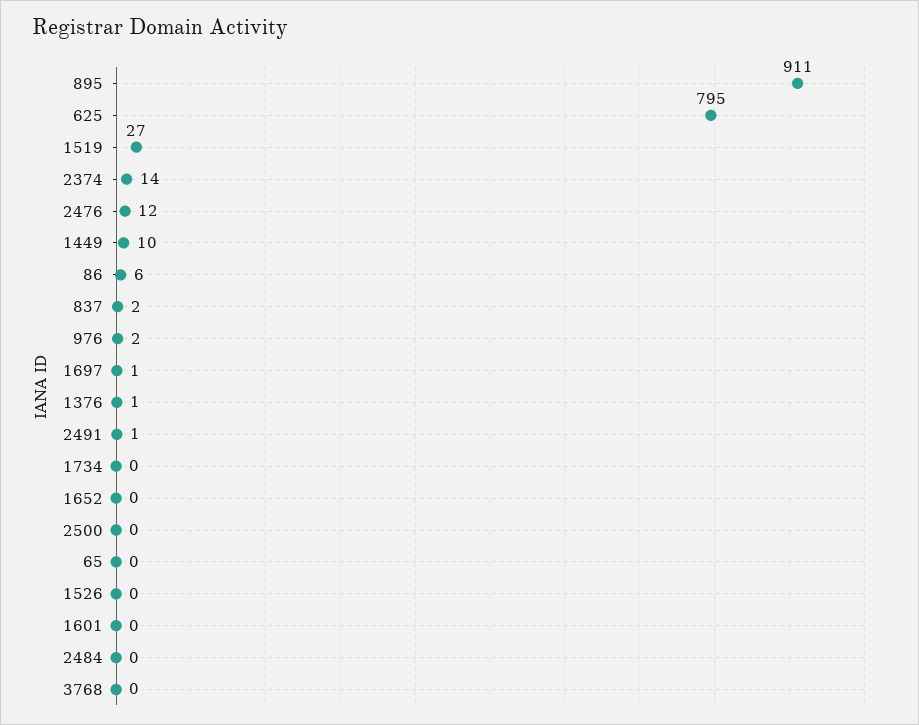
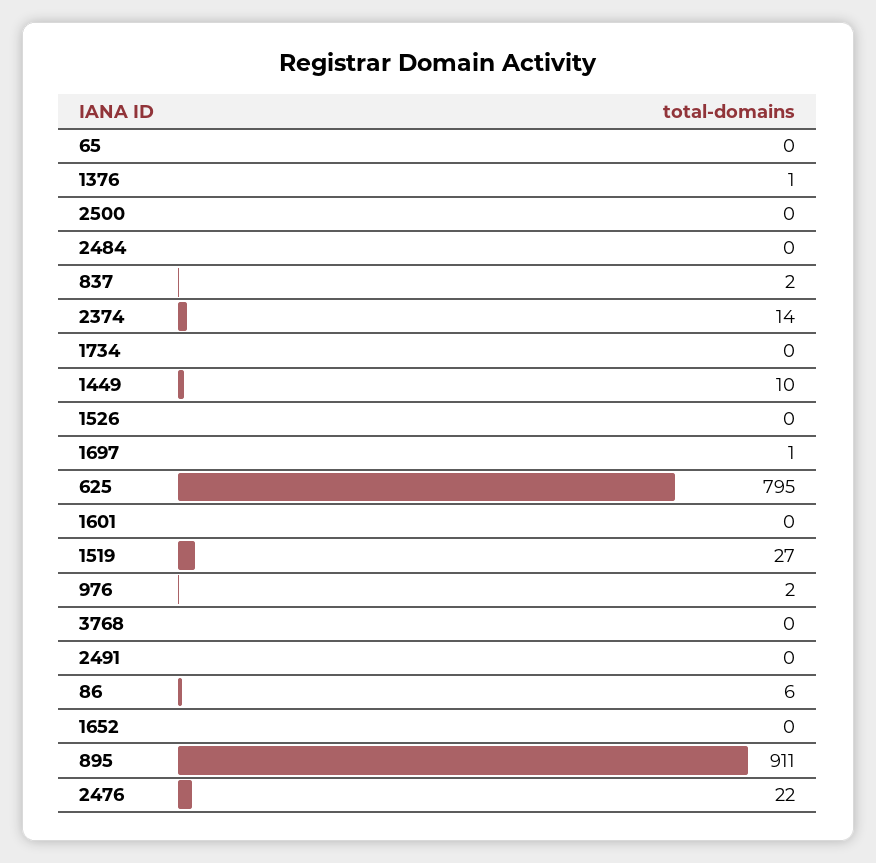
2476: 12 -> 22
2491: 1 -> 0

